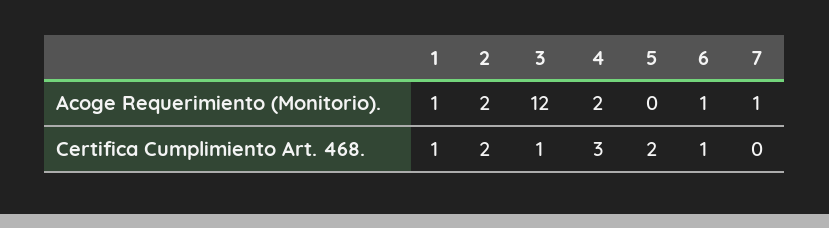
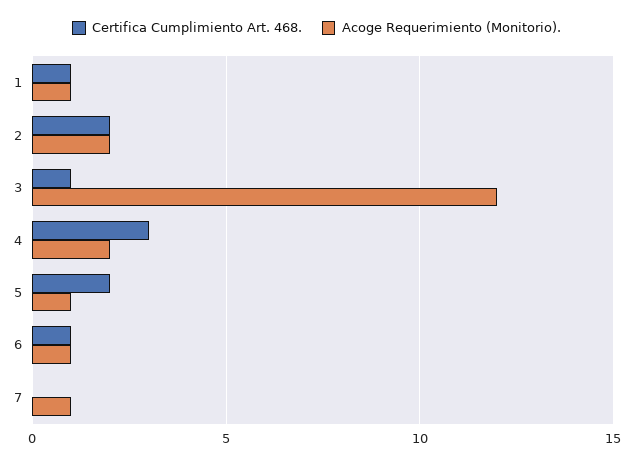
Acoge Requerimiento (Monitorio)., 5: 0 -> 1

